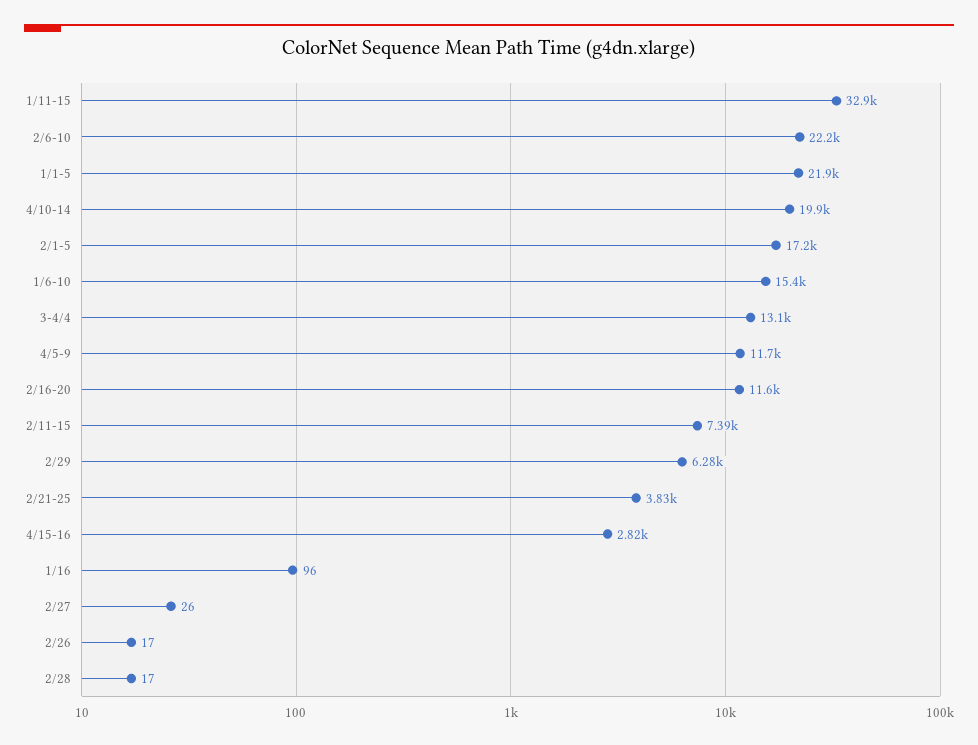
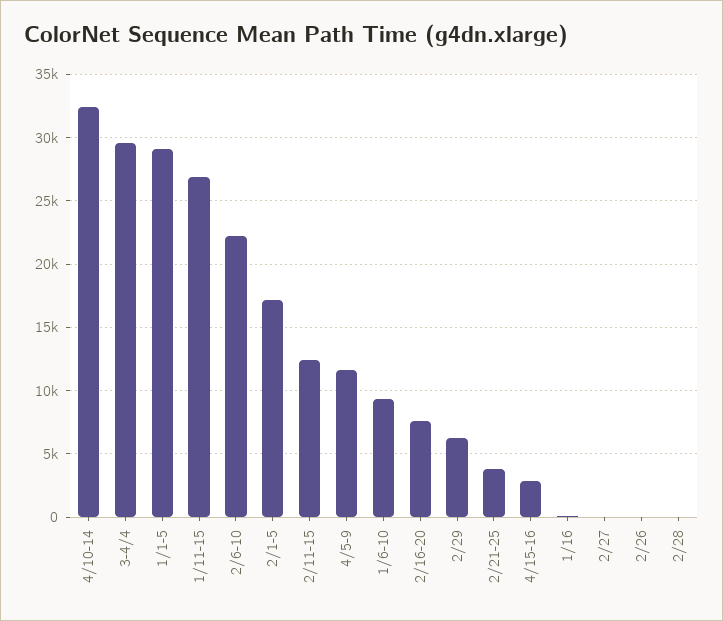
1/11-15: 32900 -> 27000
1/1-5: 21900 -> 29000
4/10-14: 19900 -> 32500
1/6-10: 15400 -> 9500
3-4/4: 13100 -> 29500
2/16-20: 11600 -> 7500
2/11-15: 7390 -> 12500

